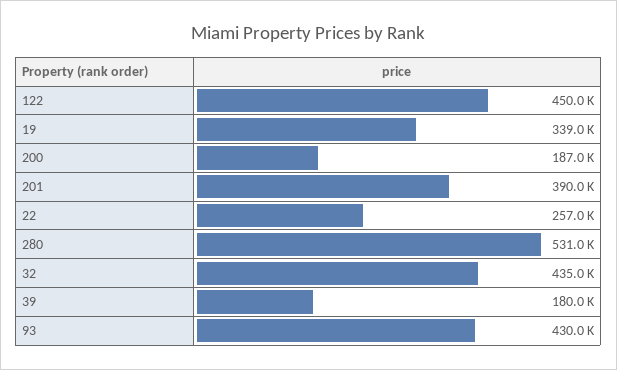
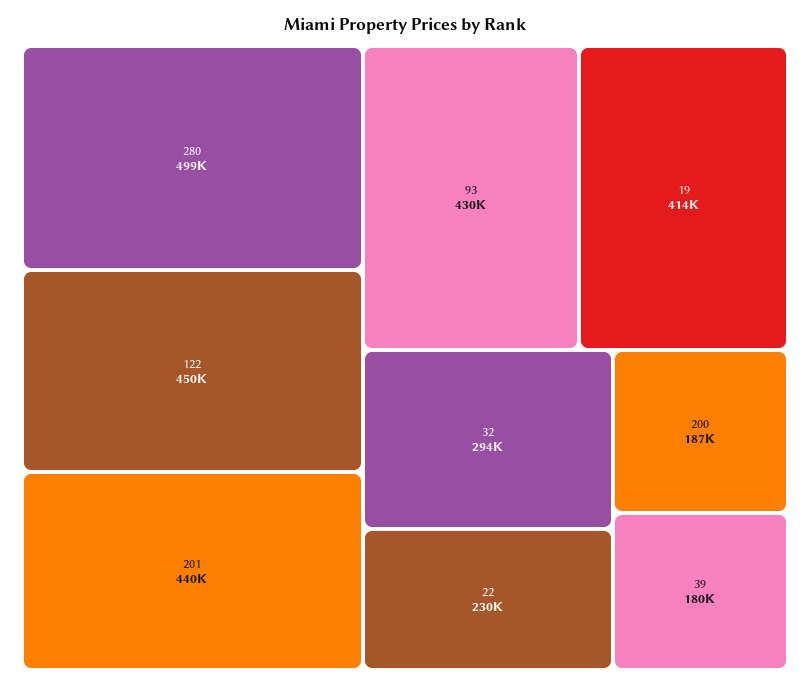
19: 339000 -> 414000
201: 390000 -> 440000
22: 257000 -> 230000
280: 531000 -> 499000
32: 435000 -> 294000

